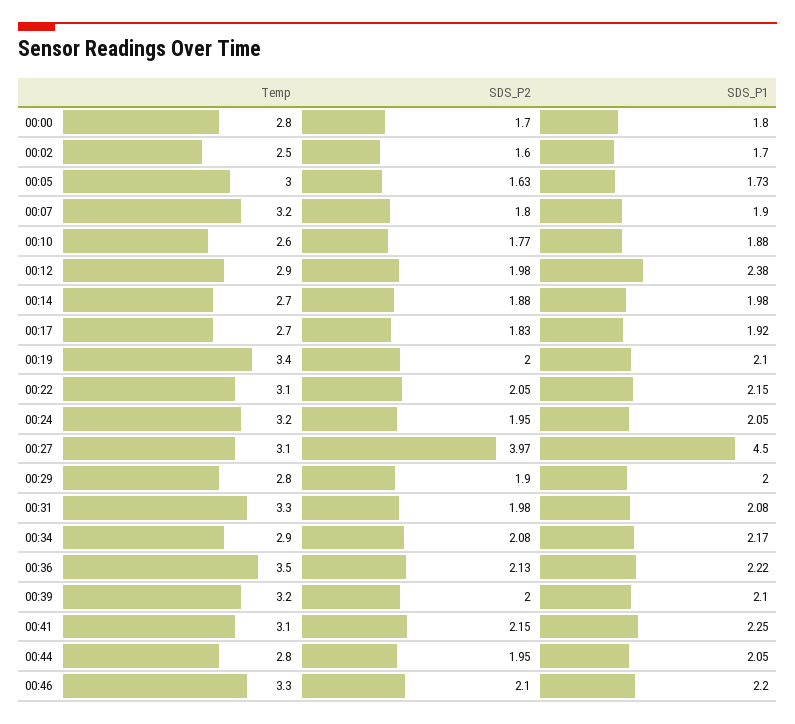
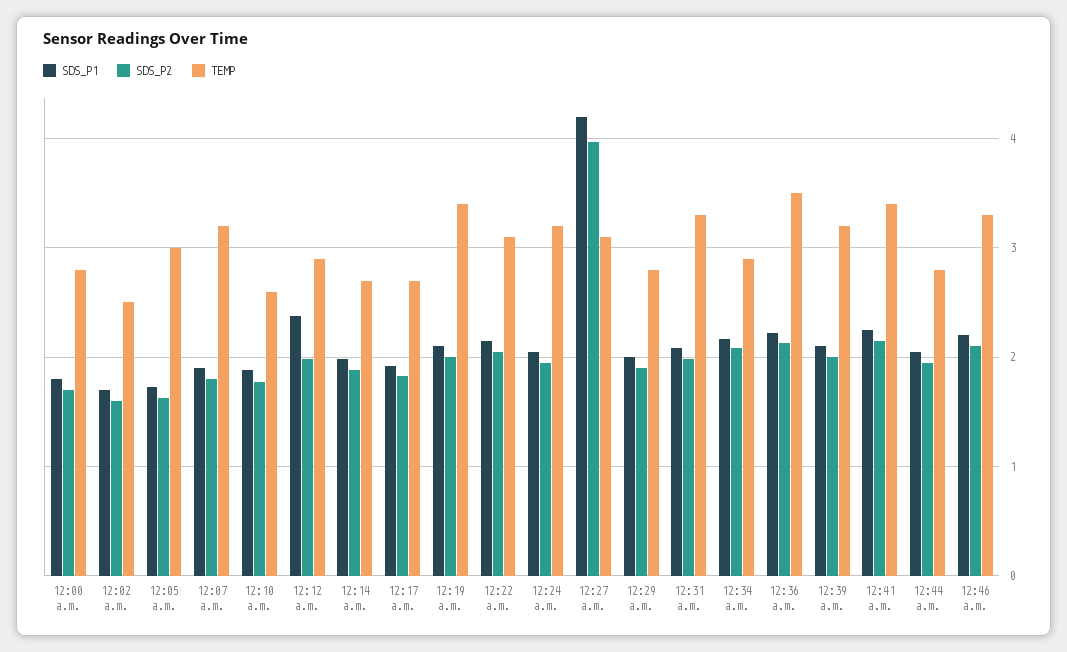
SDS_P1, 00:27: 4.5 -> 4.2
Temp, 00:41: 3.1 -> 3.4

